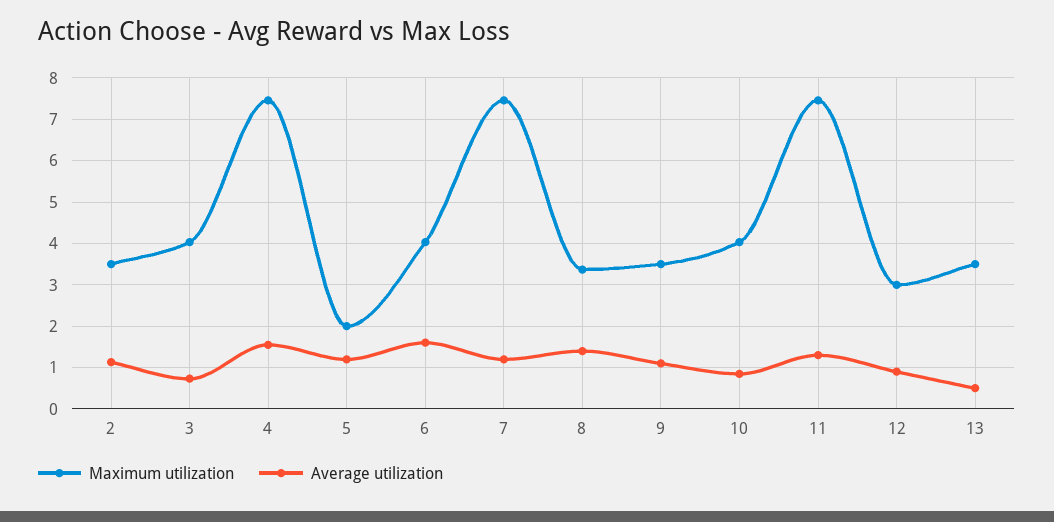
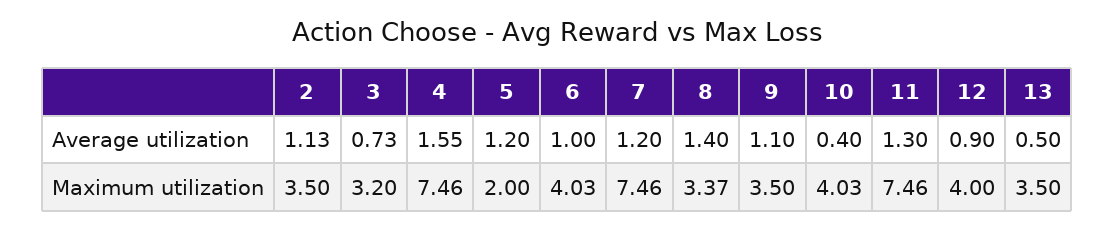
Maximum utilization, 3: 4 -> 3.2
Average utilization, 6: 1.6 -> 1
Average utilization, 10: 0.8 -> 0.4
Maximum utilization, 12: 3 -> 4

